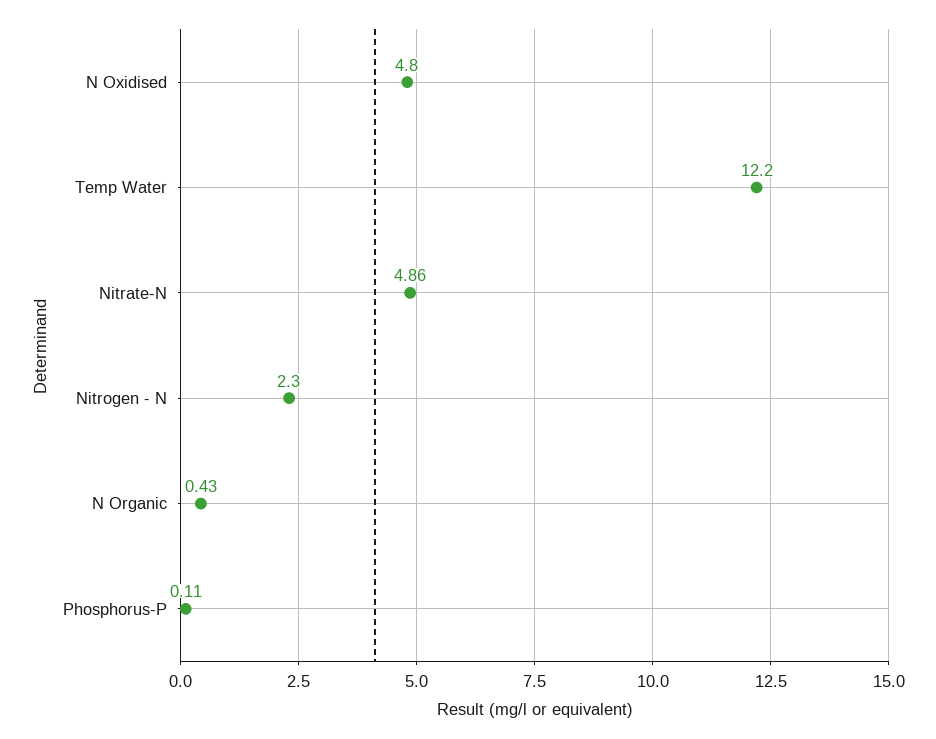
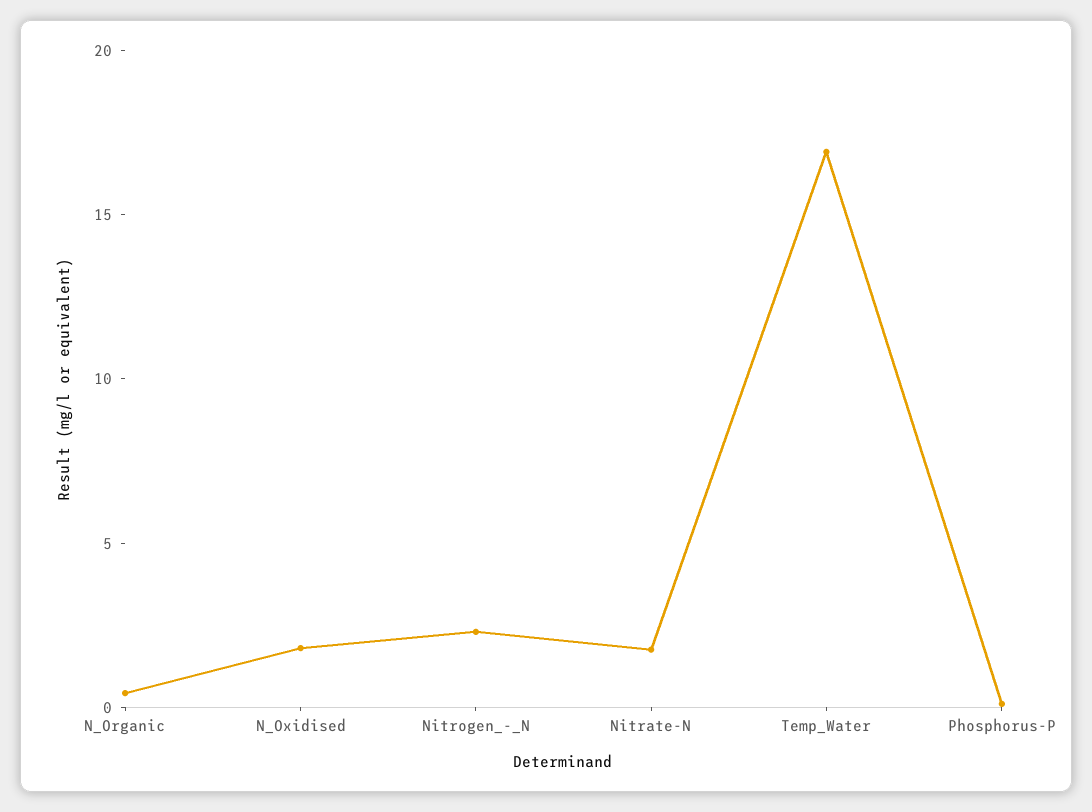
N Oxidised: 4.8 -> 2
Temp Water: 12.2 -> 17
Nitrate-N: 4.86 -> 2

